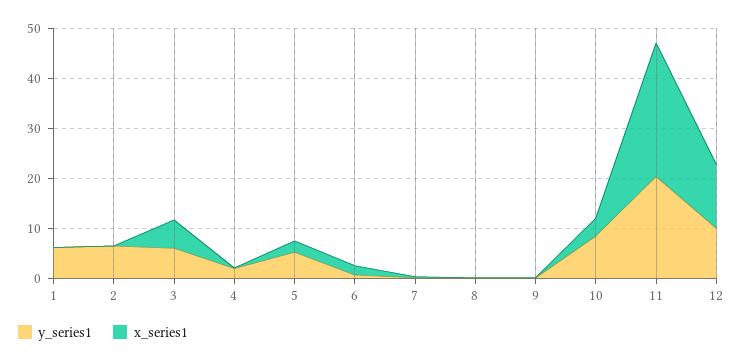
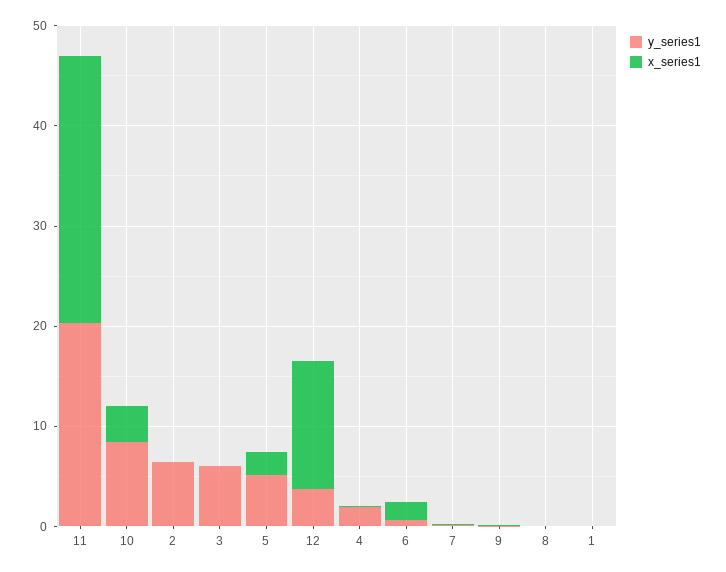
y_series1, 1: 6 -> 0
x_series1, 3: 6 -> 0
y_series1, 12: 10 -> 4

